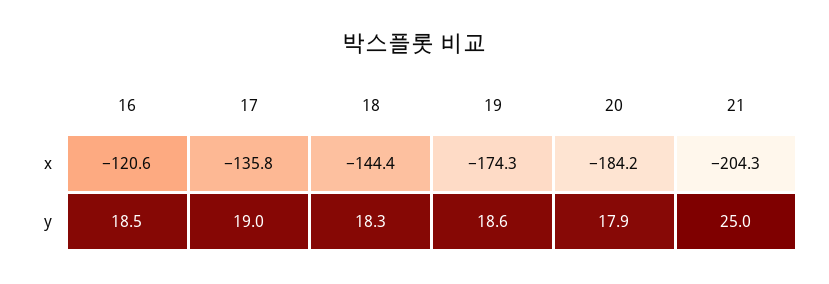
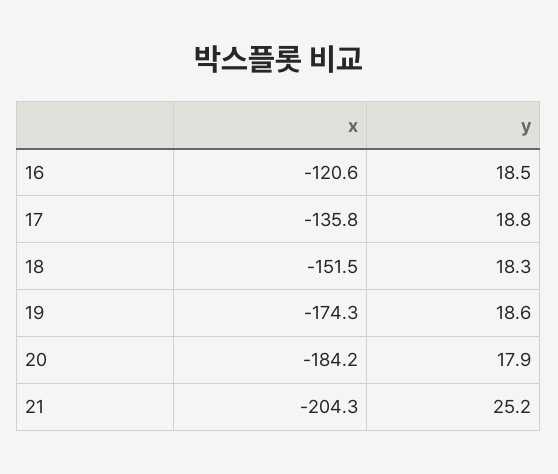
18, x: -144.4 -> -151.5
17, y: 19 -> 18.8
21, y: 25 -> 25.2

